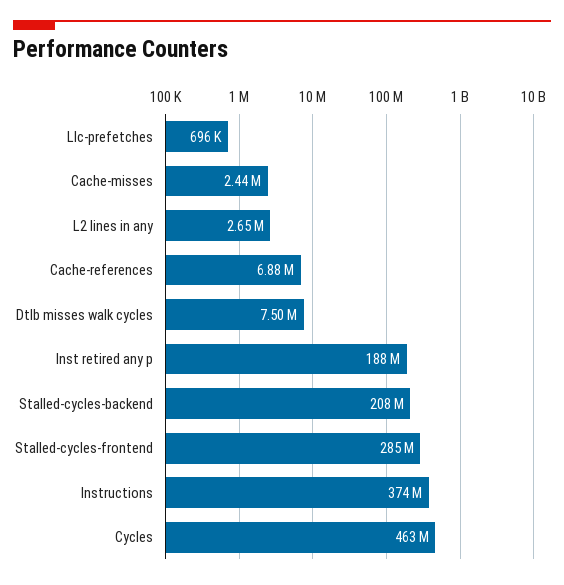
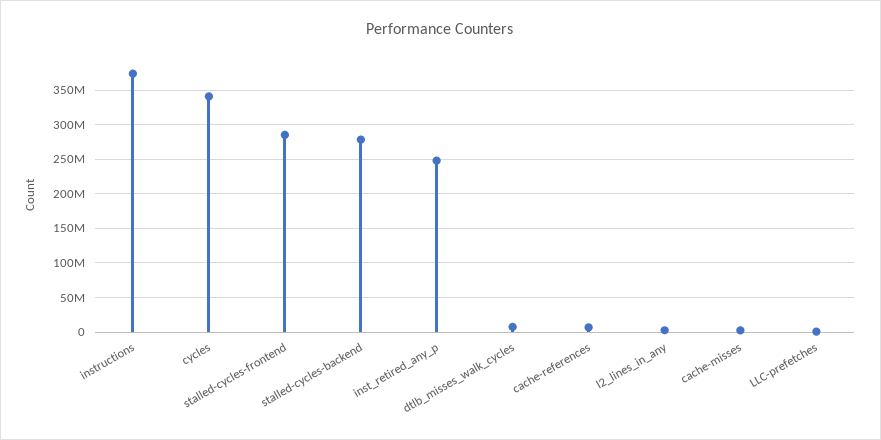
Inst retired any p: 188000000 -> 250000000
Stalled-cycles-backend: 208000000 -> 280000000
Cycles: 463000000 -> 340000000

